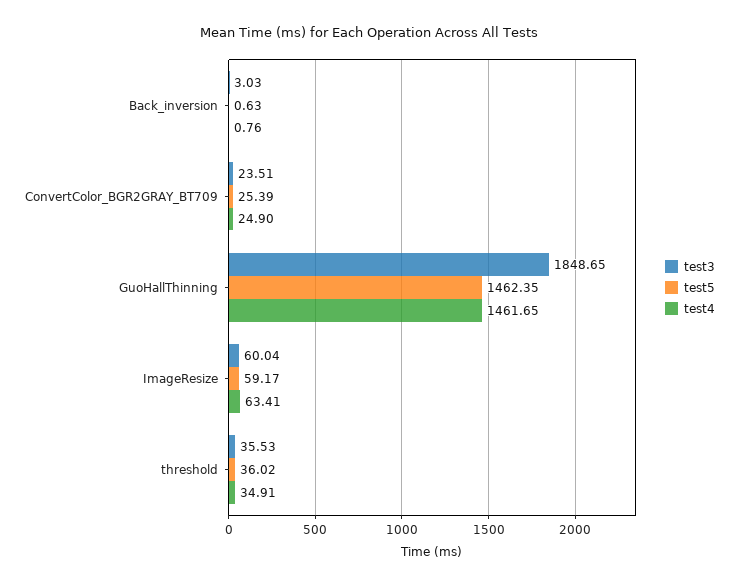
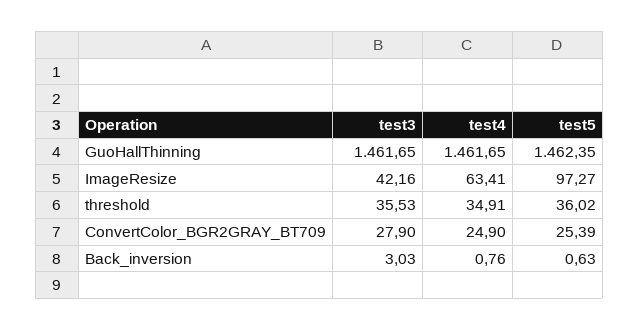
test3, ConvertColor_BGR2GRAY_BT709: 23.51 -> 27.9
test3, GuoHallThinning: 1848.65 -> 1461.65
test3, ImageResize: 60.04 -> 42.16
test5, ImageResize: 59.17 -> 97.27

